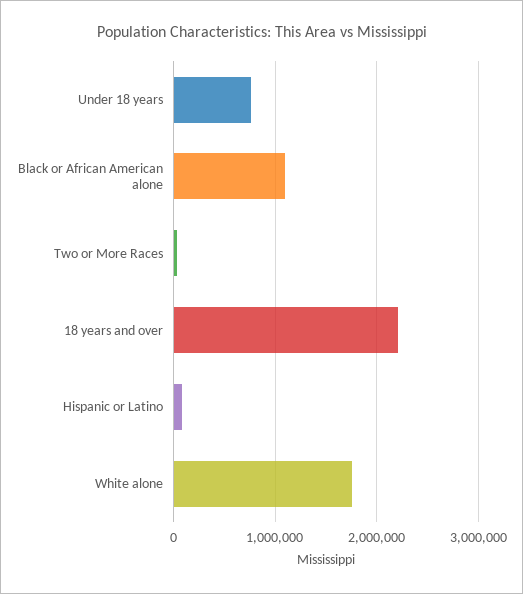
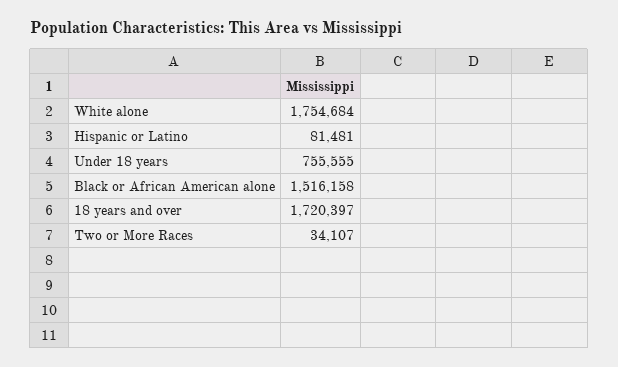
Black or African American alone: 1100000 -> 1516158
18 years and over: 2200000 -> 1720397

